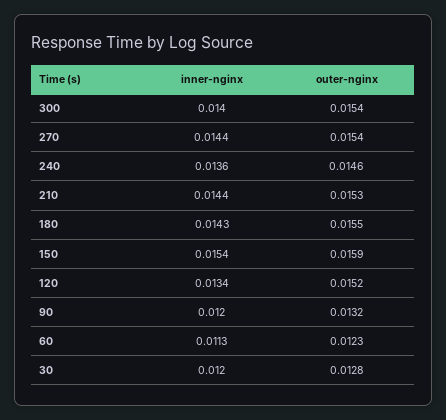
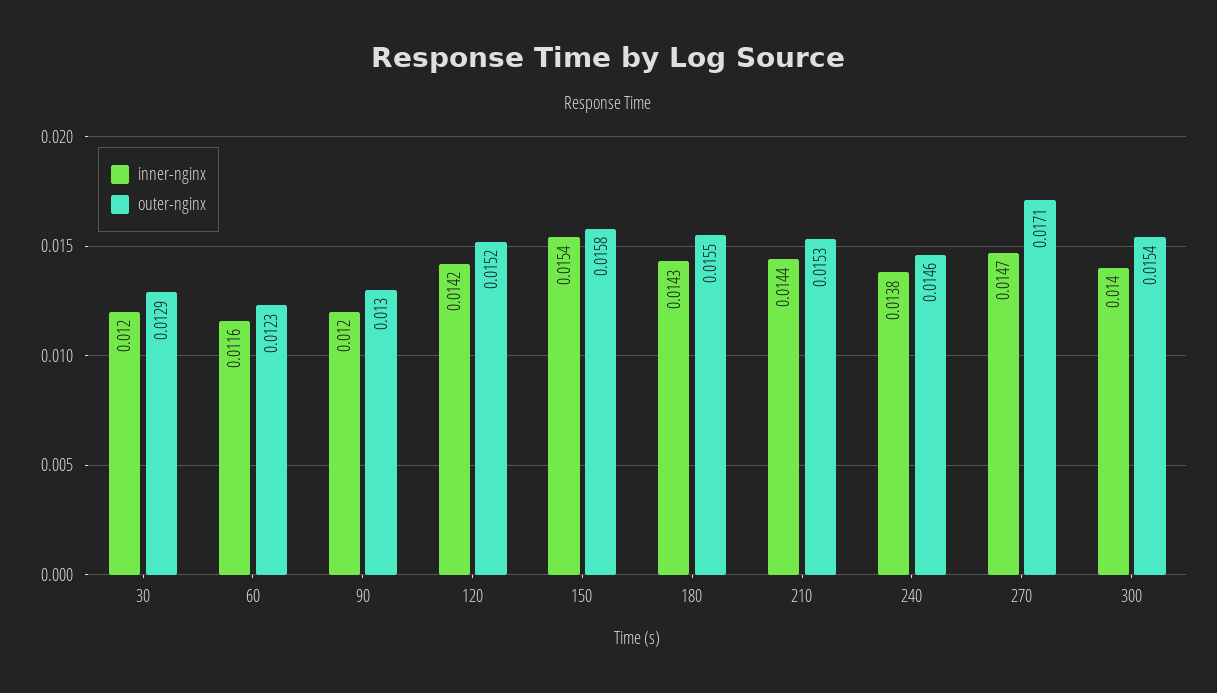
inner-nginx, 270: 0.0144 -> 0.0147
outer-nginx, 270: 0.0154 -> 0.0171
inner-nginx, 240: 0.0136 -> 0.0138
outer-nginx, 150: 0.0159 -> 0.0158
inner-nginx, 120: 0.0134 -> 0.0142
outer-nginx, 90: 0.0132 -> 0.013
inner-nginx, 60: 0.0113 -> 0.0116
outer-nginx, 30: 0.0128 -> 0.0129

